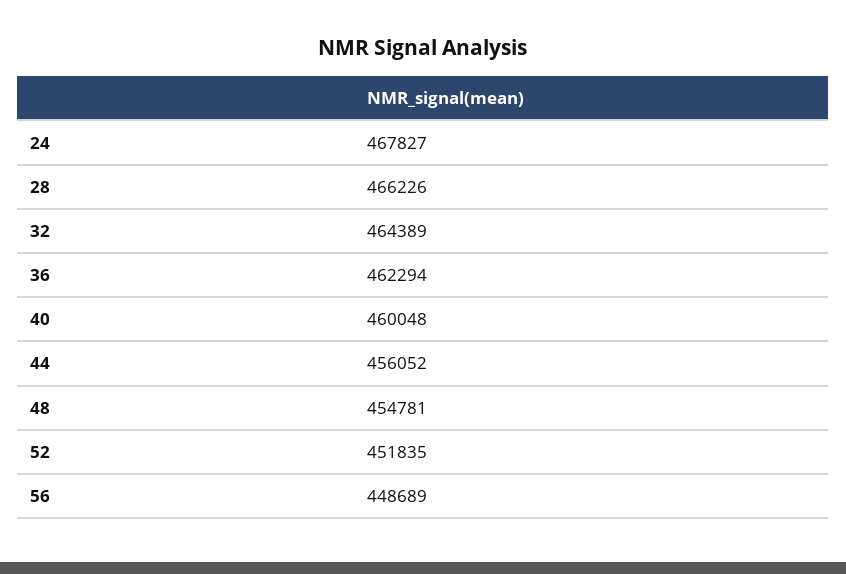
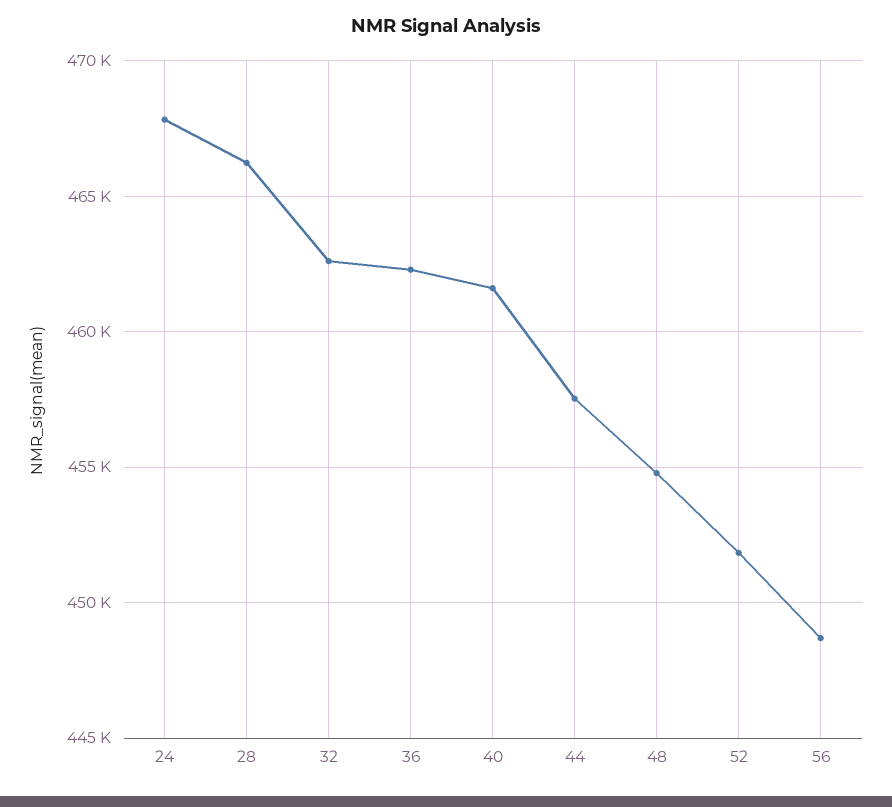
32: 464389 -> 462500
40: 460048 -> 461500
44: 456052 -> 457500

